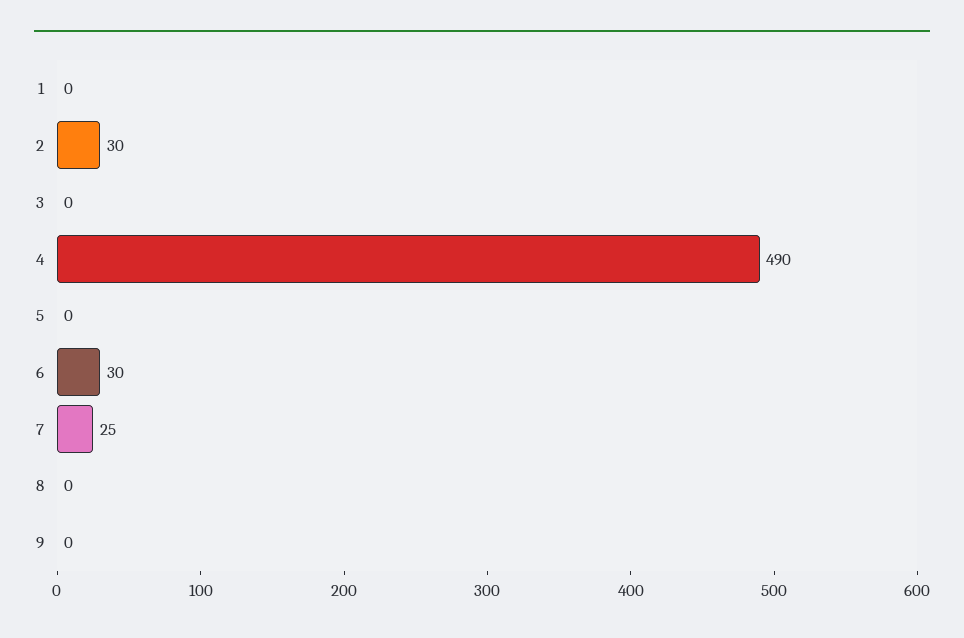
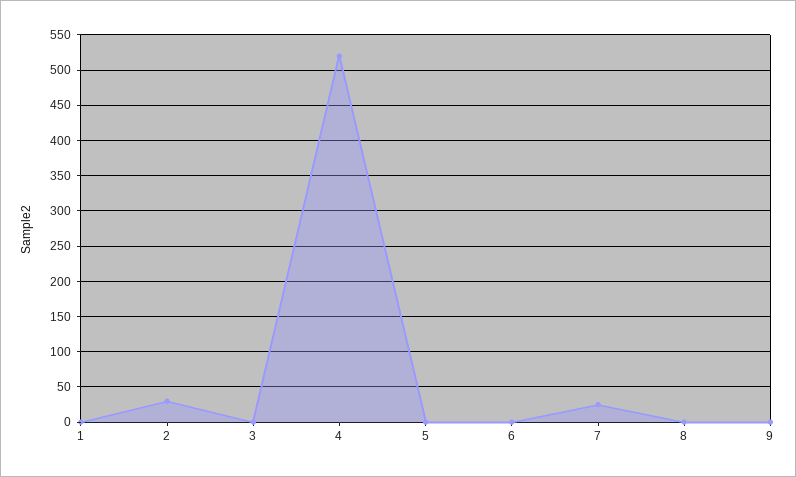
4: 490 -> 520
6: 30 -> 0

